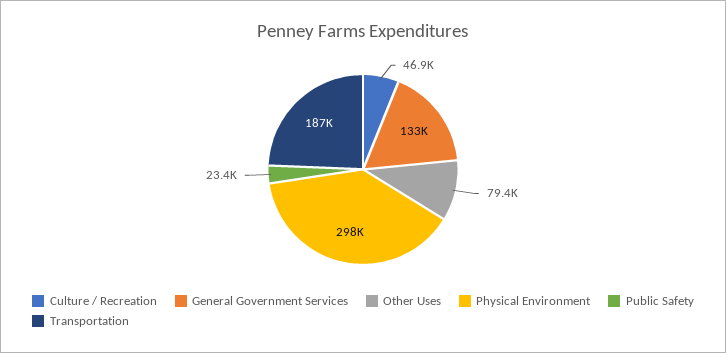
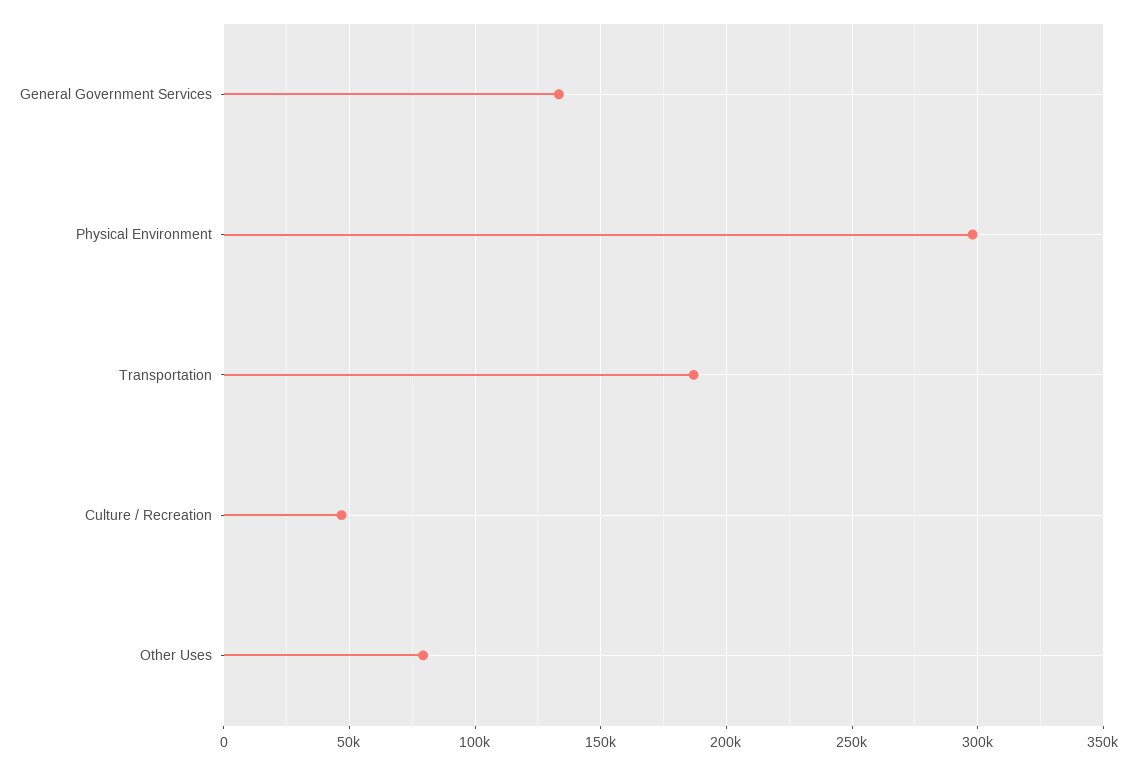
Public Safety: 23400 -> none

